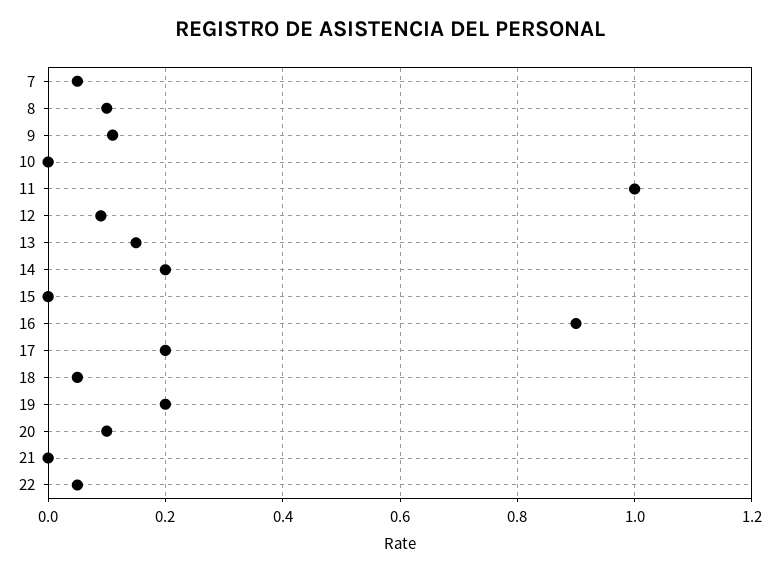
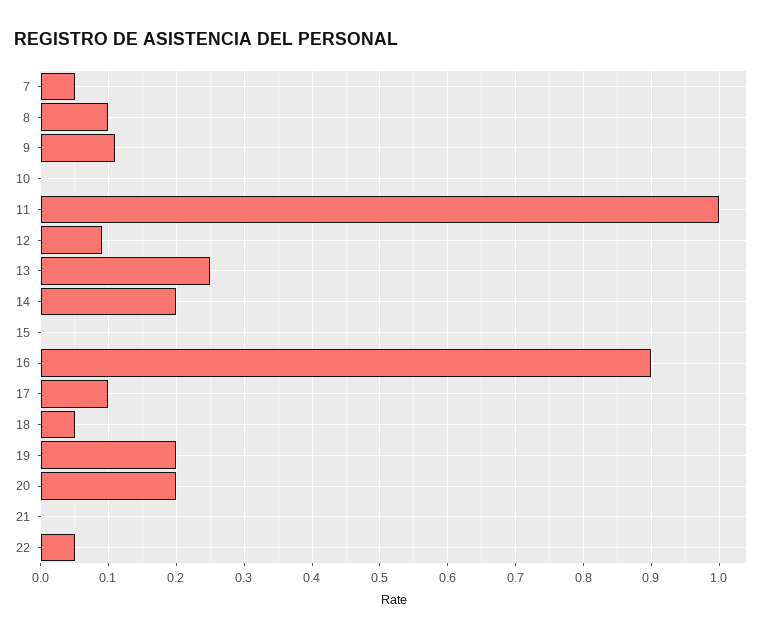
13: 0.15 -> 0.25
17: 0.2 -> 0.1
20: 0.1 -> 0.2

